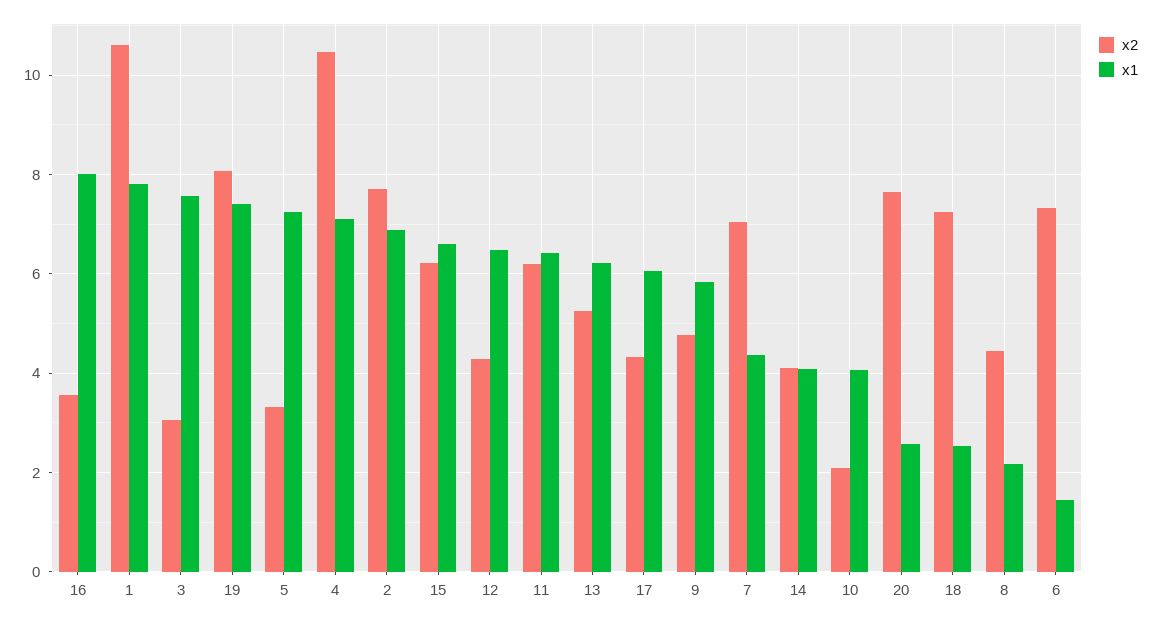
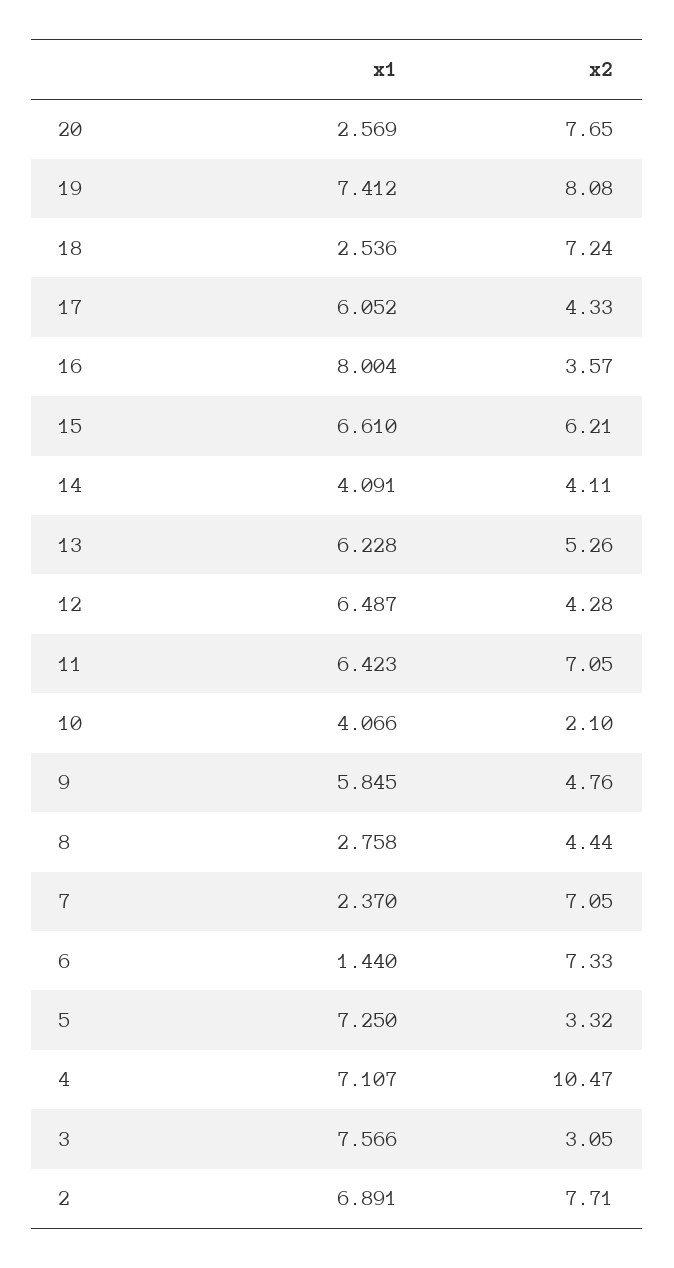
x2, 1: 10.6 -> none
x1, 1: 7.8 -> none
x2, 11: 6.2 -> 7.05
x1, 7: 4.4 -> 2.37
x1, 8: 2.2 -> 2.758

